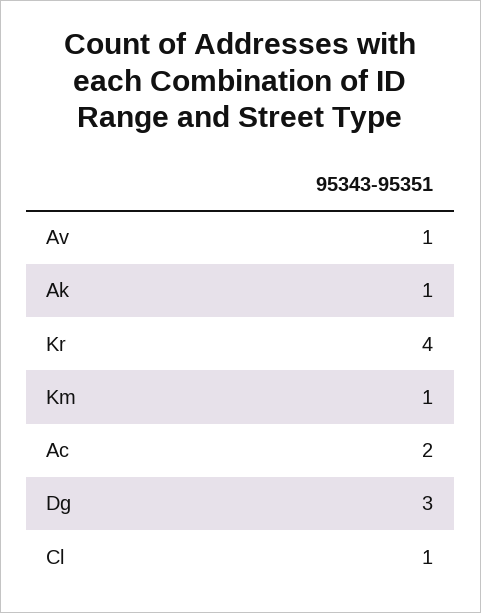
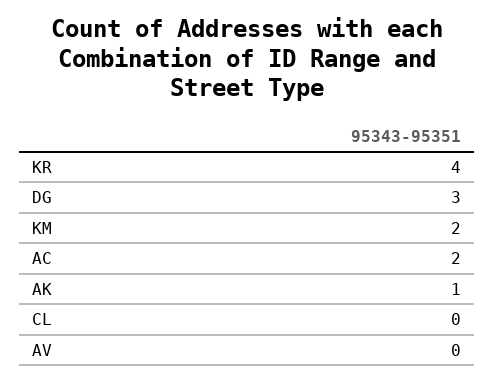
Av: 1 -> 0
Km: 1 -> 2
Cl: 1 -> 0

